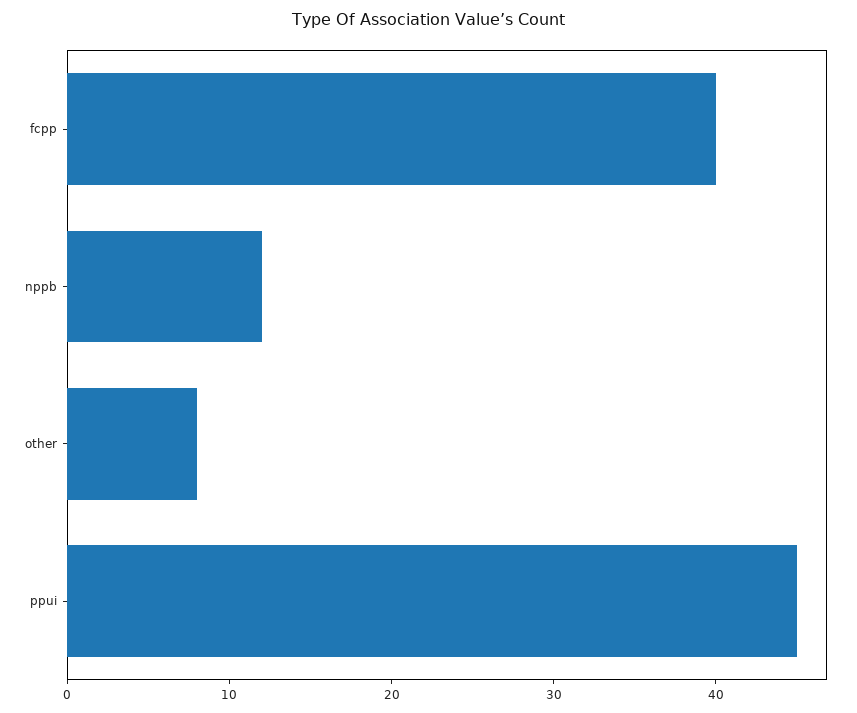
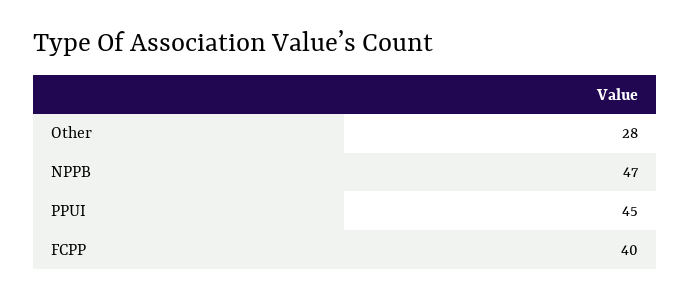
nppb: 12 -> 47
other: 8 -> 28

